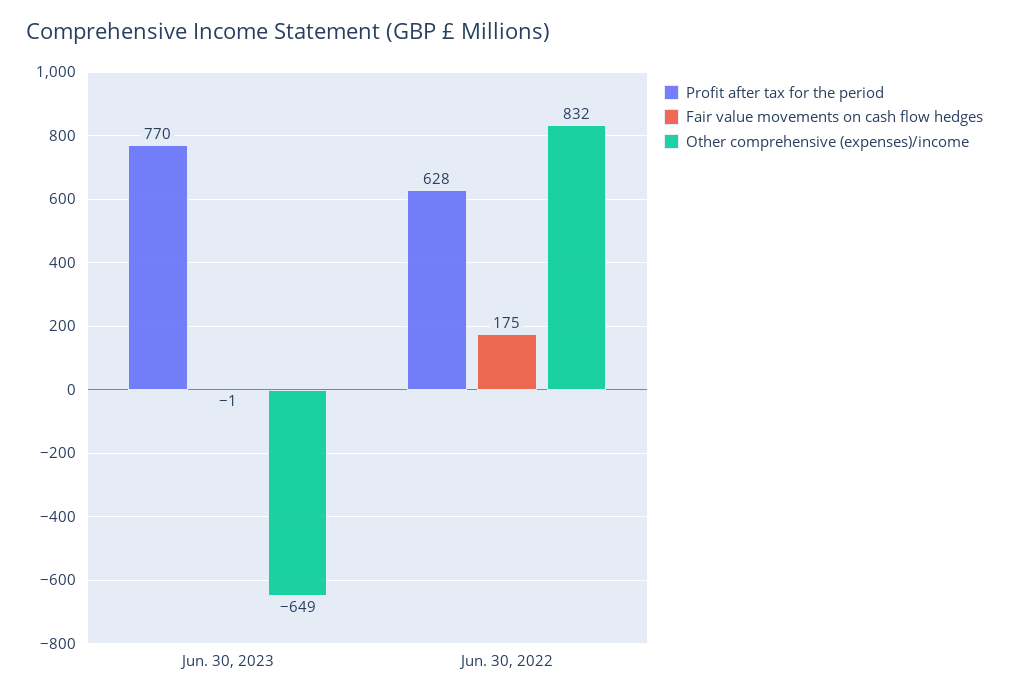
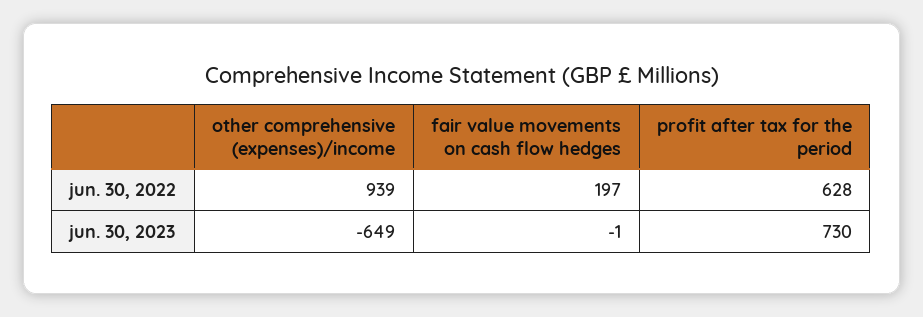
Profit after tax for the period, Jun. 30, 2023: 770 -> 730
Fair value movements on cash flow hedges, Jun. 30, 2022: 175 -> 197
Other comprehensive (expenses)/income, Jun. 30, 2022: 832 -> 939

